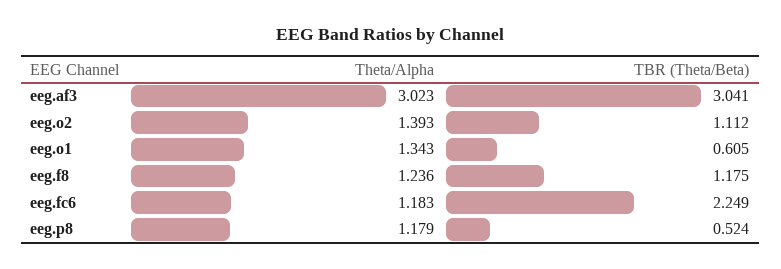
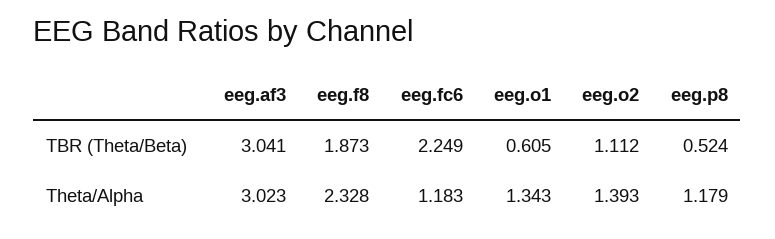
Theta/Alpha, eeg.f8: 1.236 -> 2.328
TBR (Theta/Beta), eeg.f8: 1.175 -> 1.873

